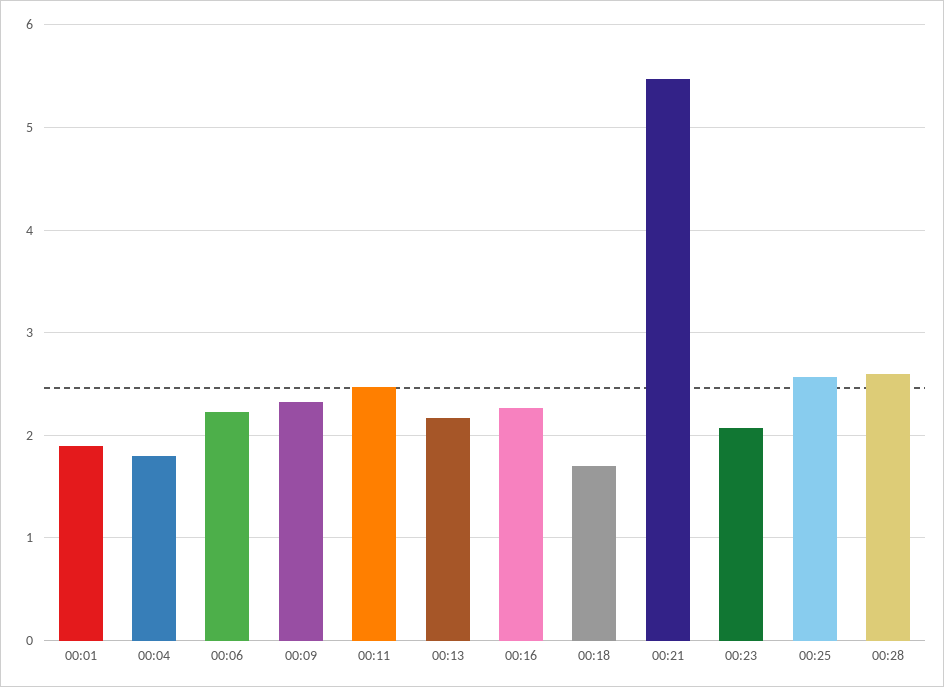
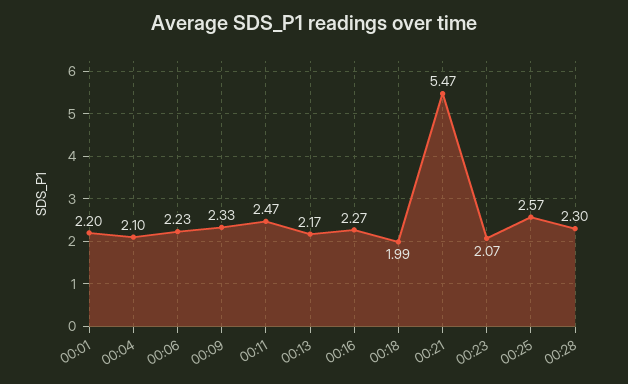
00:01: 1.9 -> 2.2
00:04: 1.8 -> 2.1
00:18: 1.7 -> 1.99
00:28: 2.6 -> 2.3

